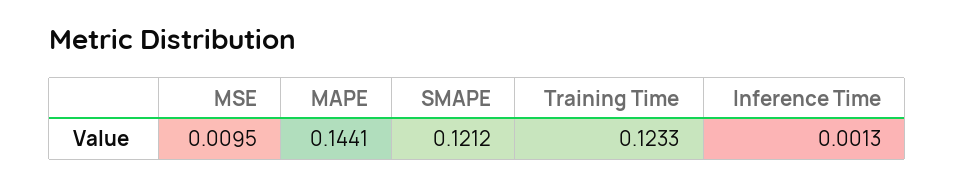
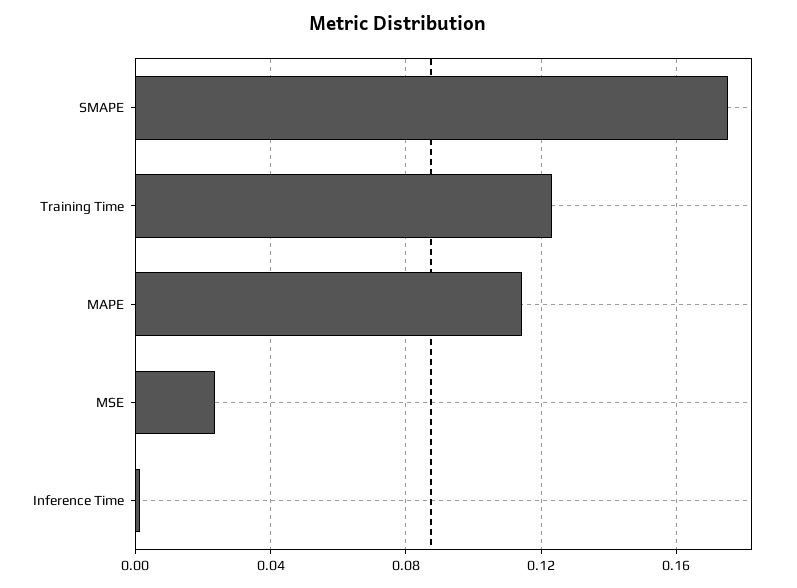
MSE: 0.0095 -> 0.025
MAPE: 0.1441 -> 0.115
SMAPE: 0.1212 -> 0.175

